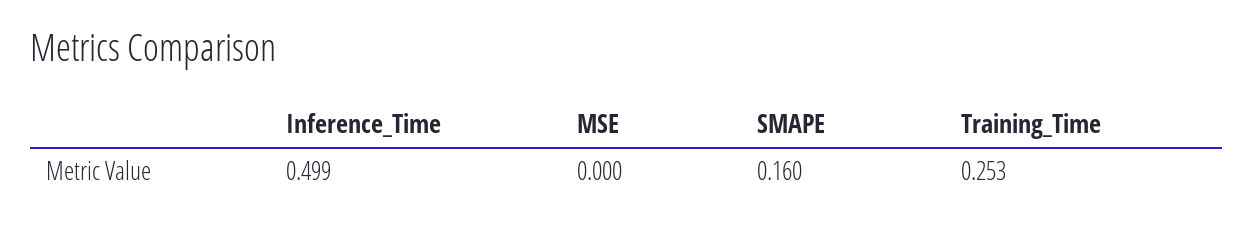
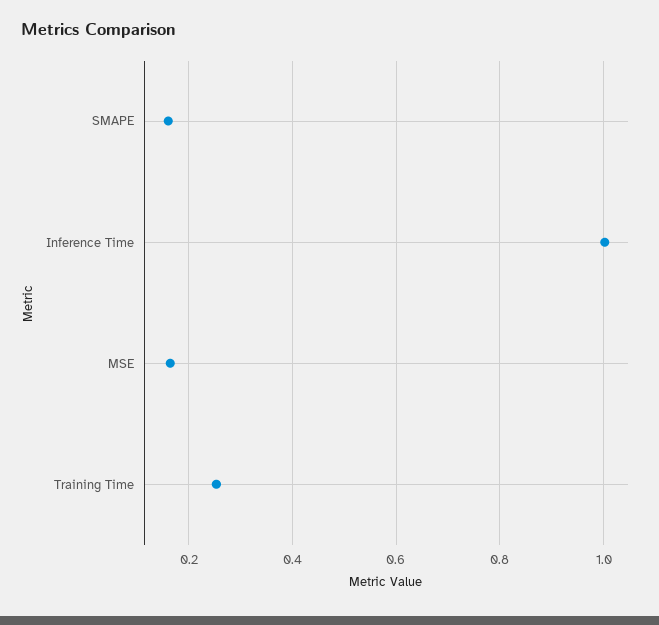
Inference_Time: 0.499 -> 1
MSE: 0 -> 0.16

